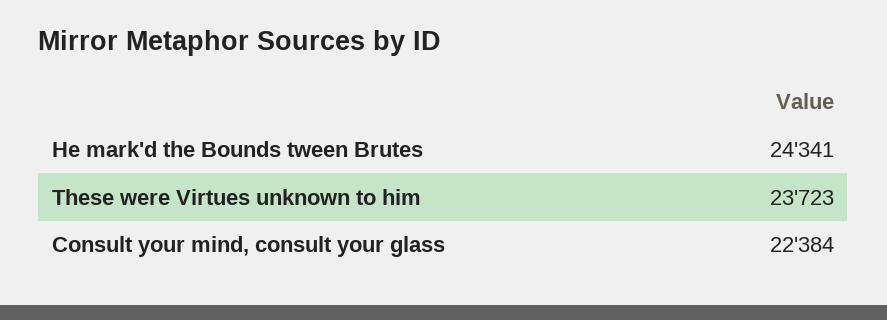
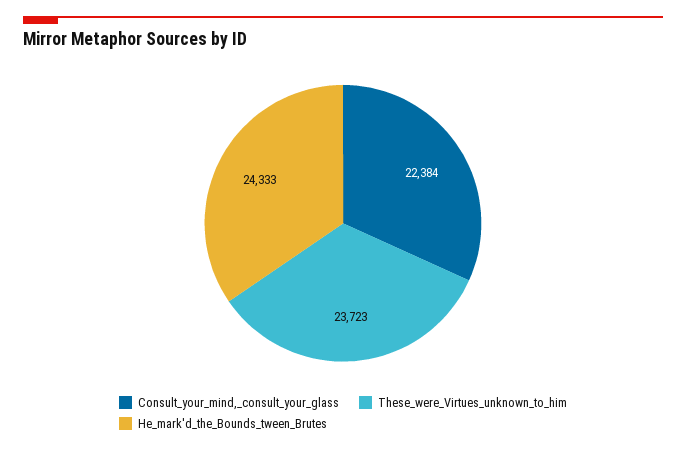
He mark'd the Bounds tween Brutes: 24341 -> 24333

